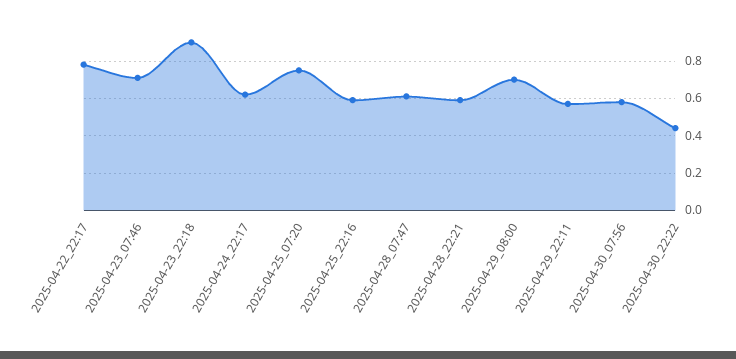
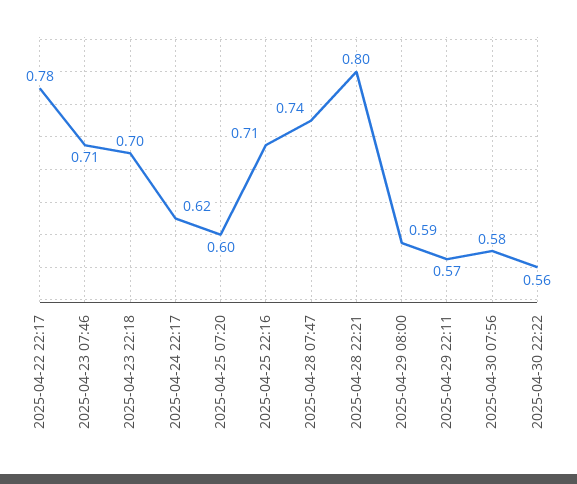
2025-04-23_22:18: 0.9 -> 0.7
2025-04-25_07:20: 0.75 -> 0.6
2025-04-25_22:16: 0.6 -> 0.71
2025-04-28_07:47: 0.6 -> 0.74
2025-04-28_22:21: 0.6 -> 0.8
2025-04-29_08:00: 0.7 -> 0.59
2025-04-30_22:22: 0.45 -> 0.56

